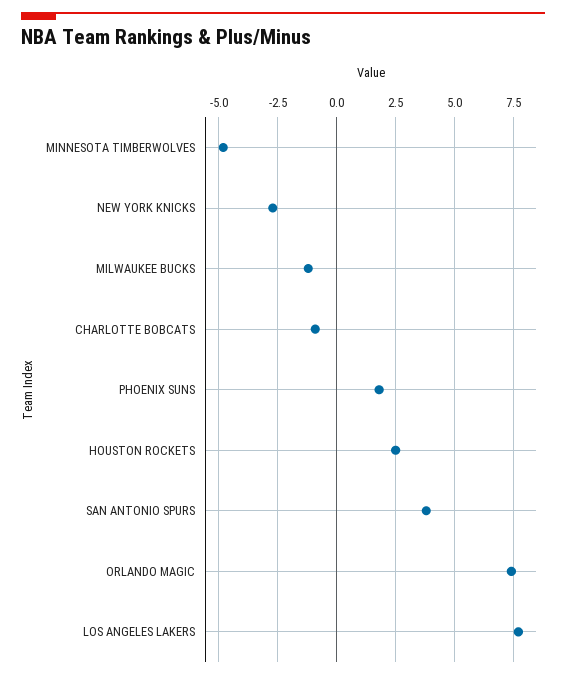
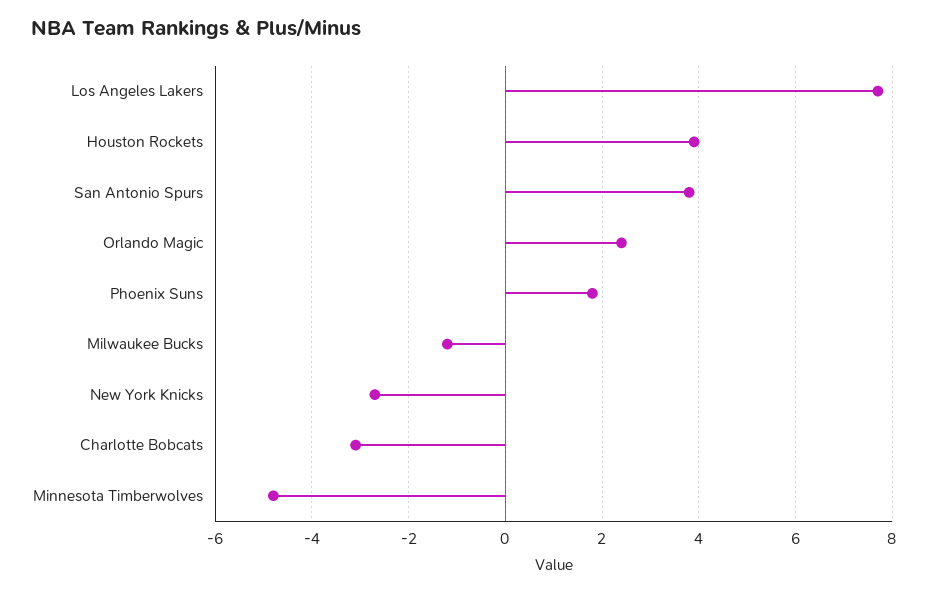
CHARLOTTE BOBCATS: -1 -> -3
HOUSTON ROCKETS: 2.5 -> 4
ORLANDO MAGIC: 7.5 -> 2.5

